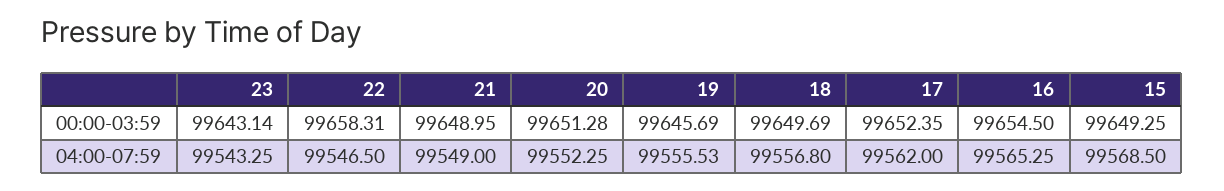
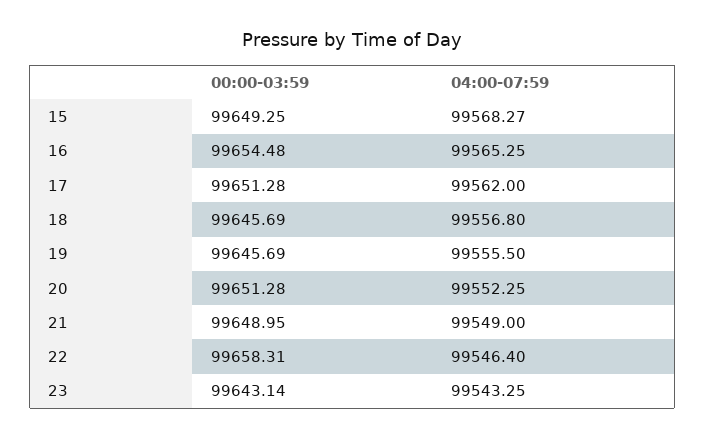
18, 00:00-03:59: 99649.69 -> 99645.69
17, 00:00-03:59: 99652.35 -> 99651.28
16, 00:00-03:59: 99654.5 -> 99654.48
22, 04:00-07:59: 99546.5 -> 99546.4
19, 04:00-07:59: 99555.53 -> 99555.5
15, 04:00-07:59: 99568.5 -> 99568.27

